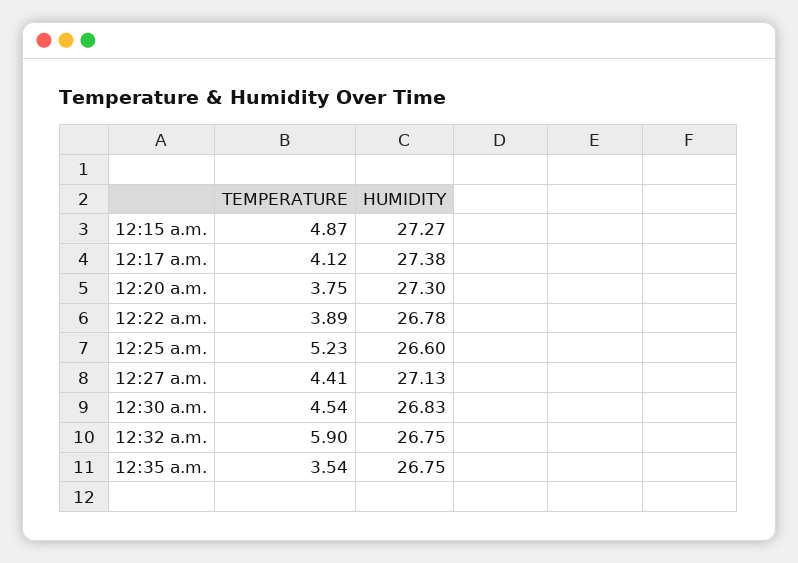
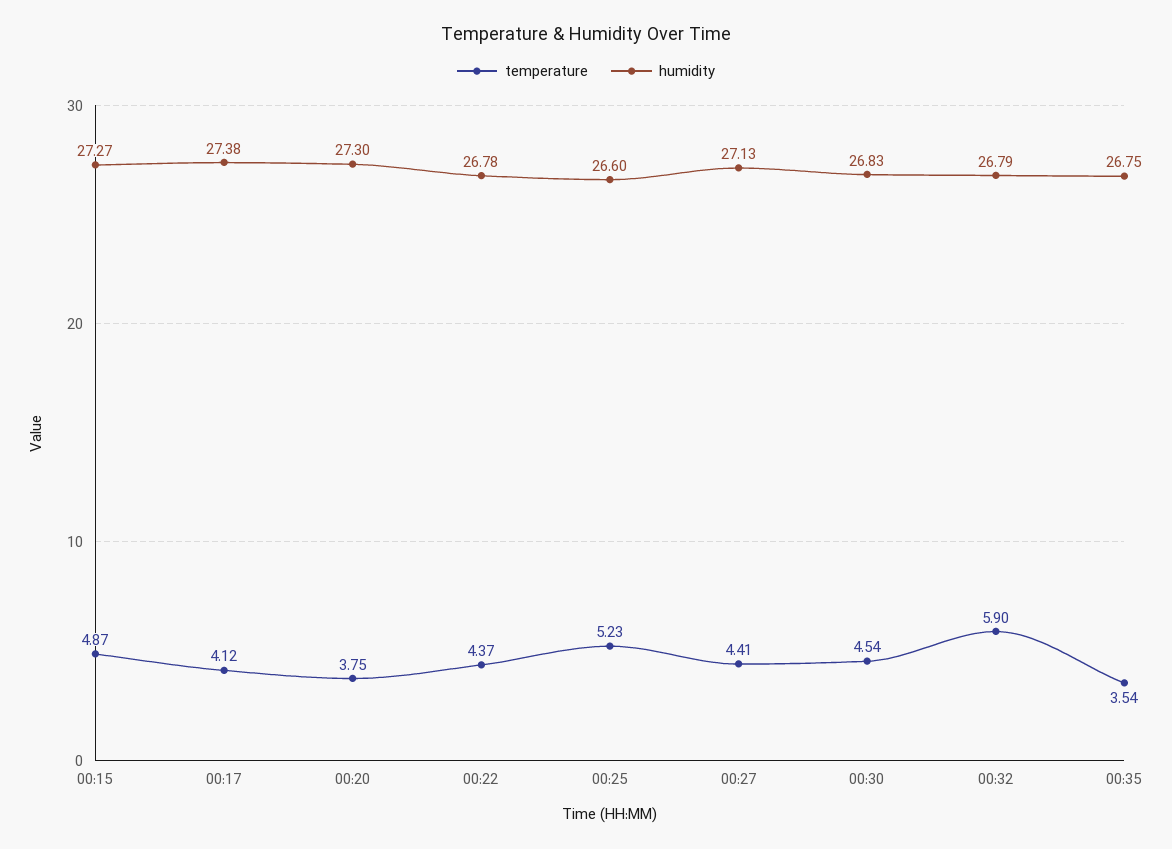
TEMPERATURE, 12:22 a.m.: 3.89 -> 4.37
HUMIDITY, 12:32 a.m.: 26.75 -> 26.79

